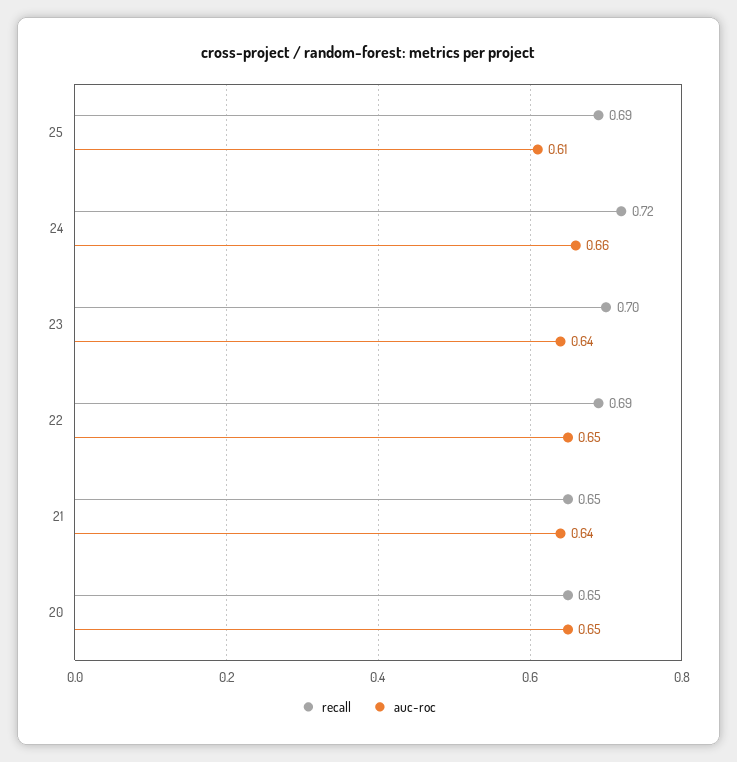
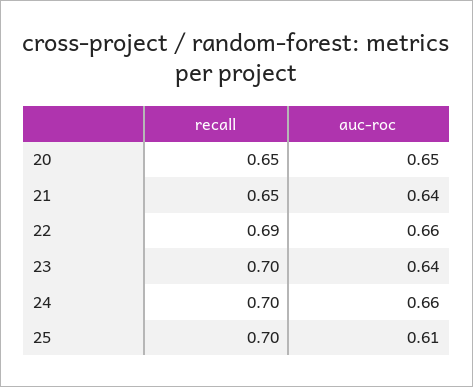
recall, 25: 0.69 -> 0.7
recall, 24: 0.72 -> 0.7
auc-roc, 22: 0.65 -> 0.66

